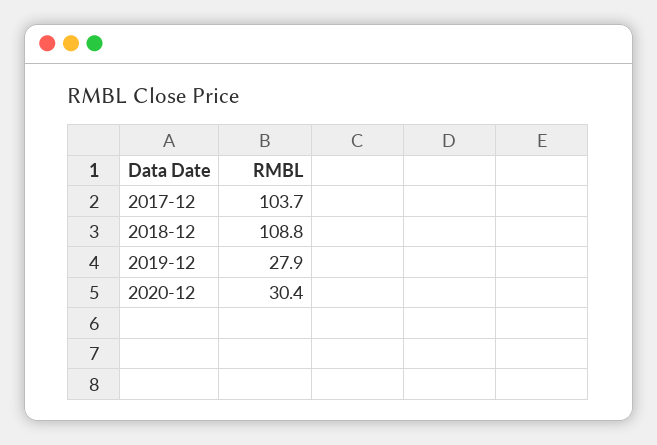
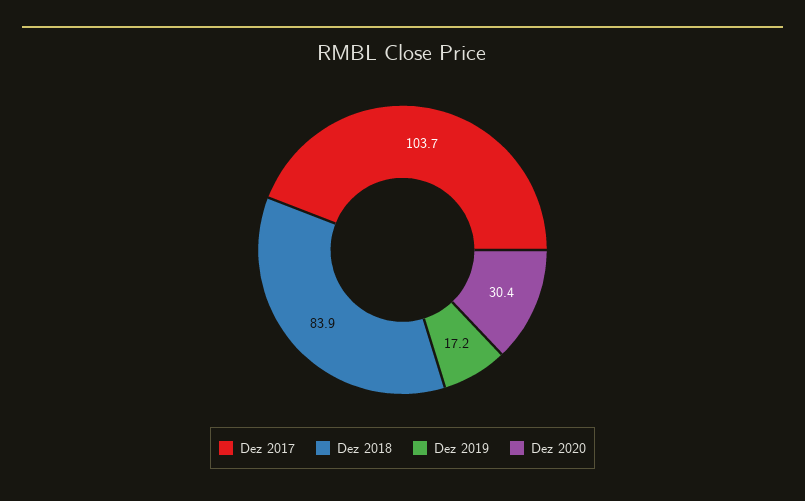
2018-12: 108.8 -> 83.9
2019-12: 27.9 -> 17.2

